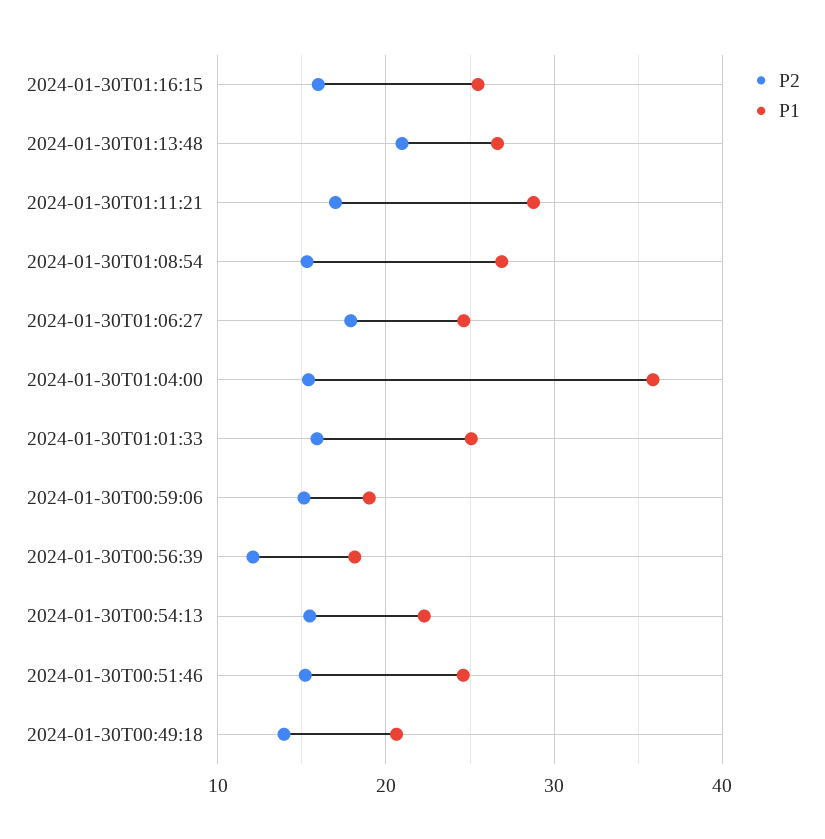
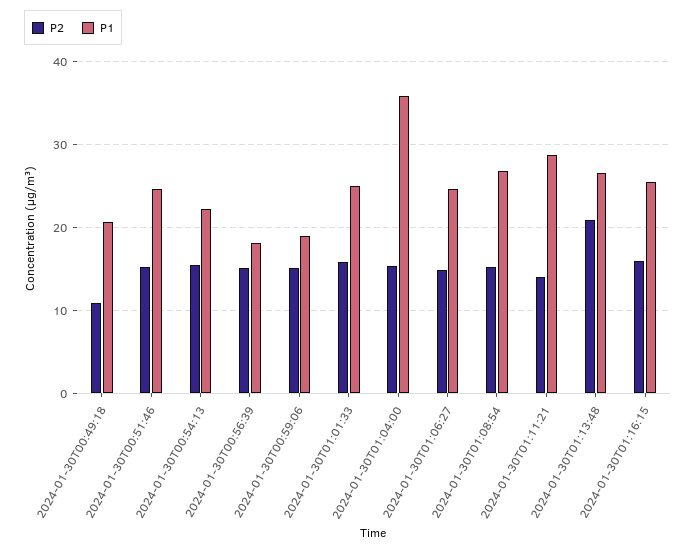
P2, 2024-01-30T01:11:21: 17 -> 14
P2, 2024-01-30T01:06:27: 18 -> 15
P2, 2024-01-30T00:56:39: 12 -> 15
P2, 2024-01-30T00:49:18: 14 -> 11

